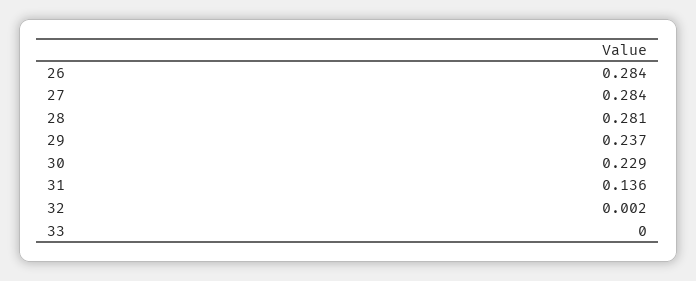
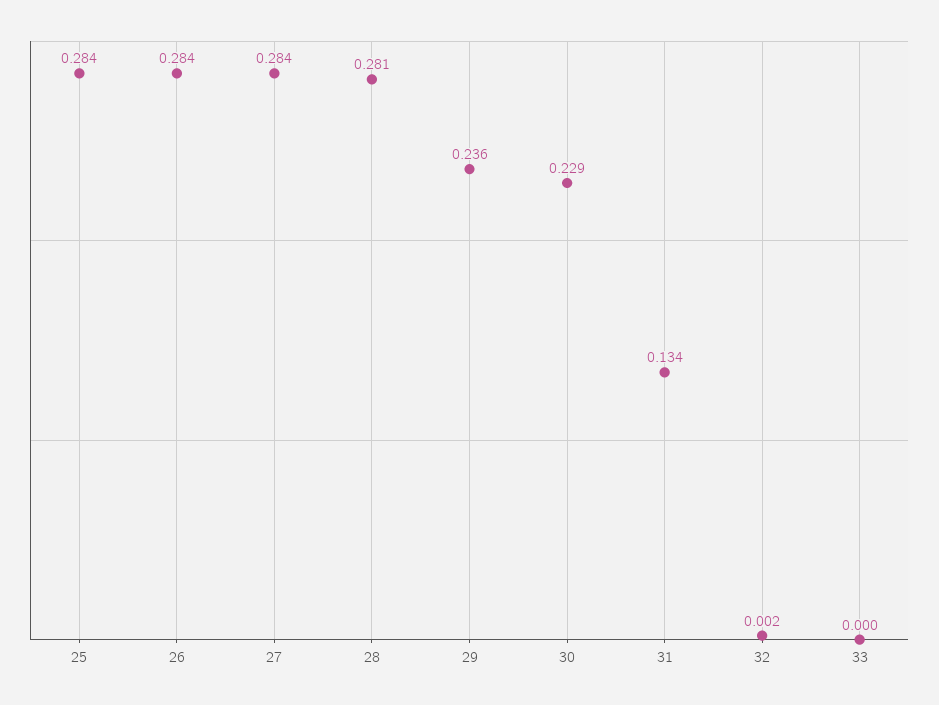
29: 0.237 -> 0.236
31: 0.136 -> 0.134
25: none -> 0.284

